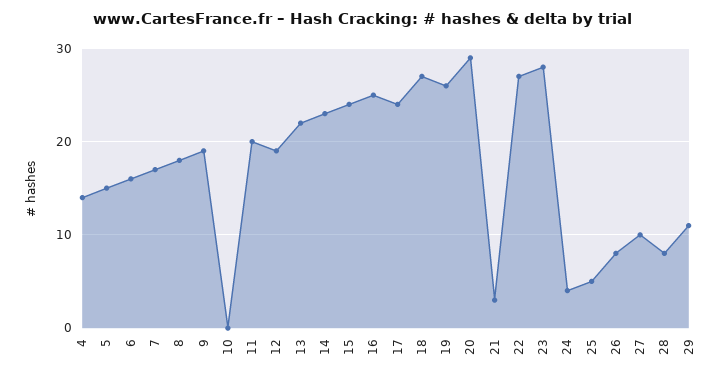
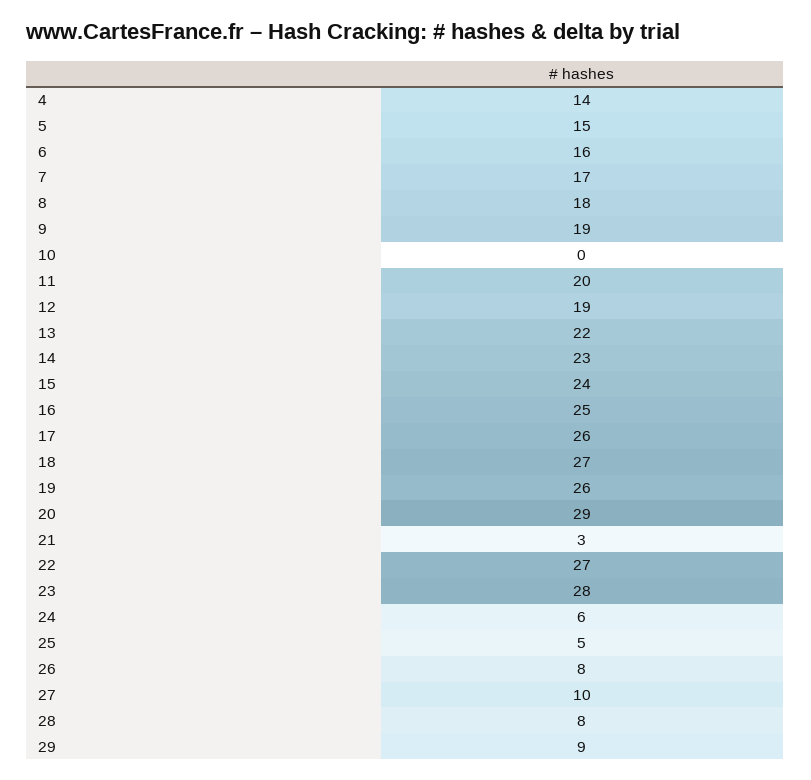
17: 24 -> 26
24: 4 -> 6
29: 11 -> 9

